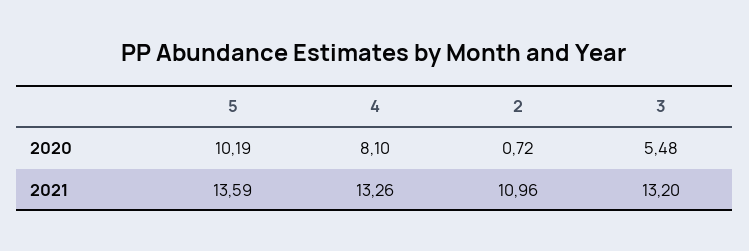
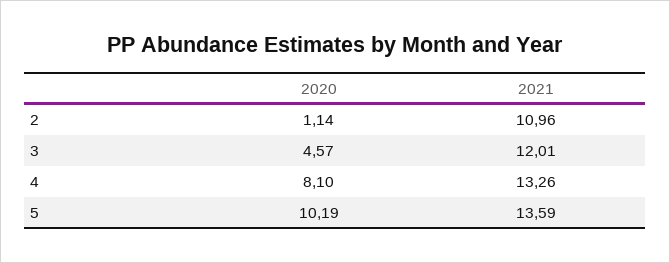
2, 2020: 0.72 -> 1.14
3, 2020: 5.48 -> 4.57
3, 2021: 13.2 -> 12.01

